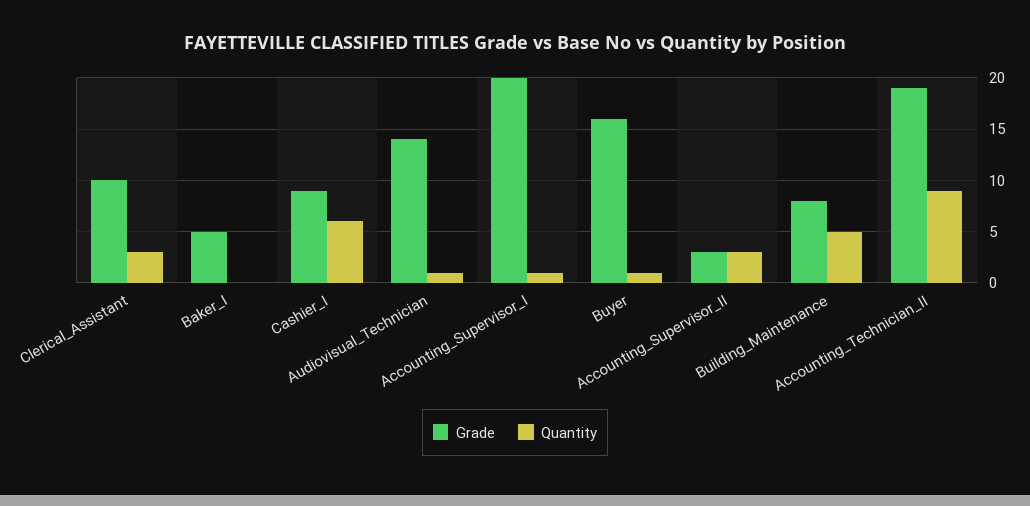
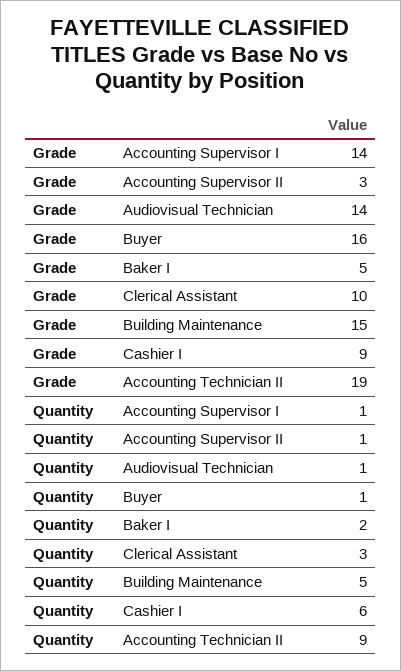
Quantity, Baker_I: 0 -> 2
Grade, Accounting_Supervisor_I: 20 -> 14
Quantity, Accounting_Supervisor_II: 3 -> 1
Grade, Building_Maintenance: 8 -> 15

